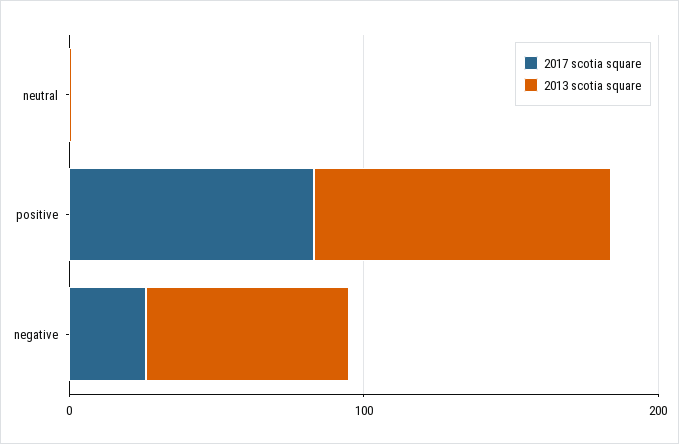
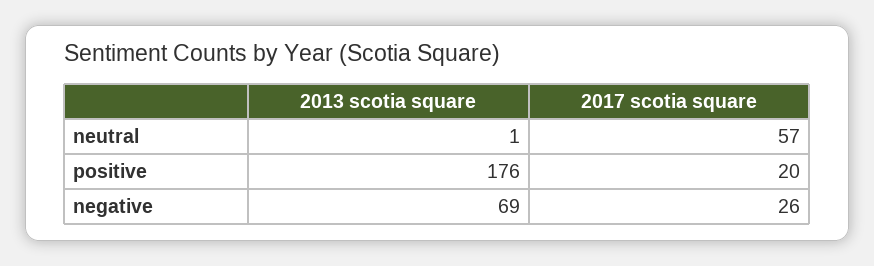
2017 scotia square, neutral: 0 -> 57
2017 scotia square, positive: 80 -> 20
2013 scotia square, positive: 100 -> 176

